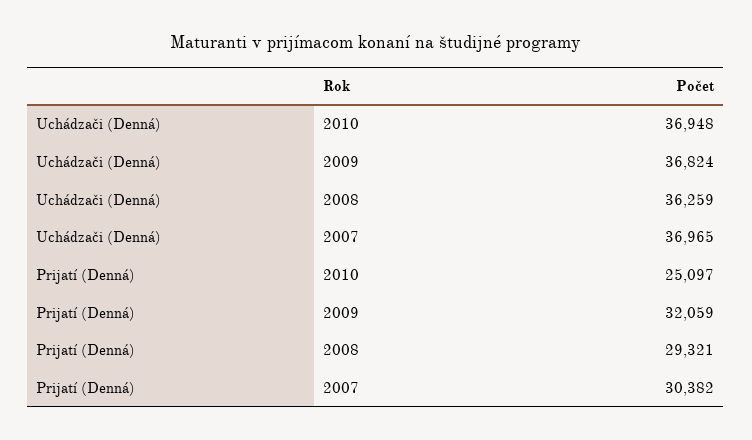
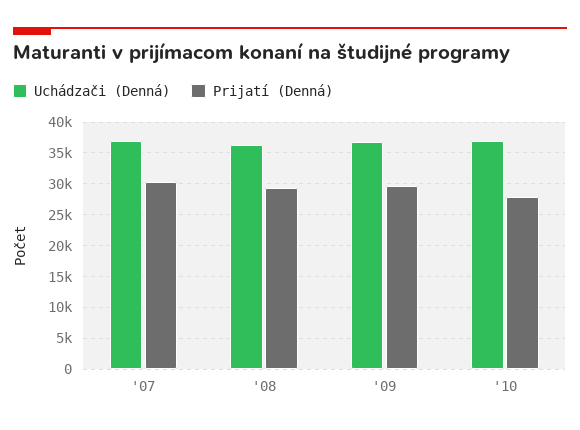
Prijatí (Denná), 2010: 25097 -> 28000
Prijatí (Denná), 2009: 32059 -> 30000

